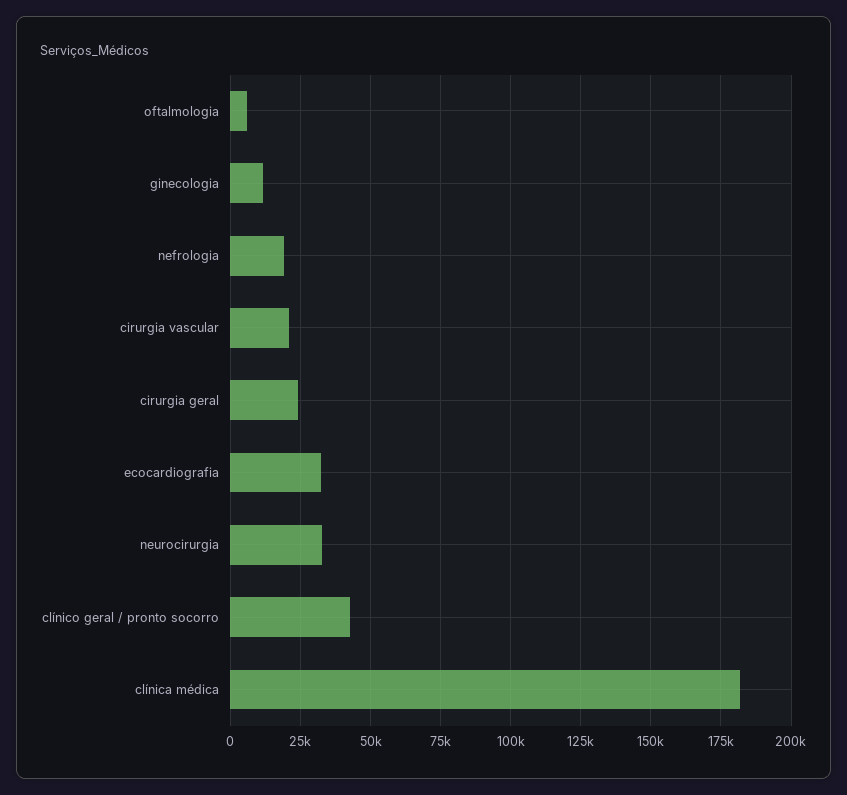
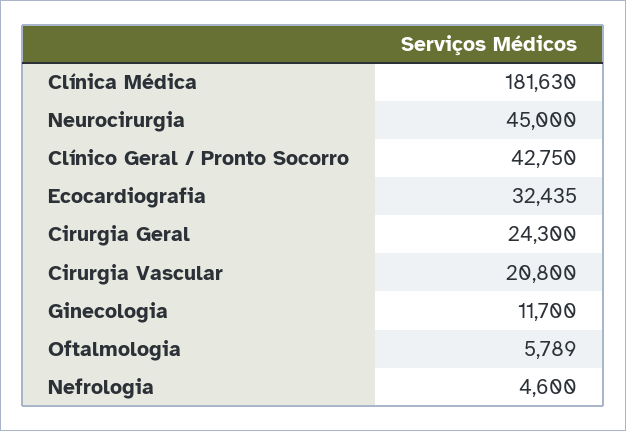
nefrologia: 20000 -> 4600
neurocirurgia: 32500 -> 45000

